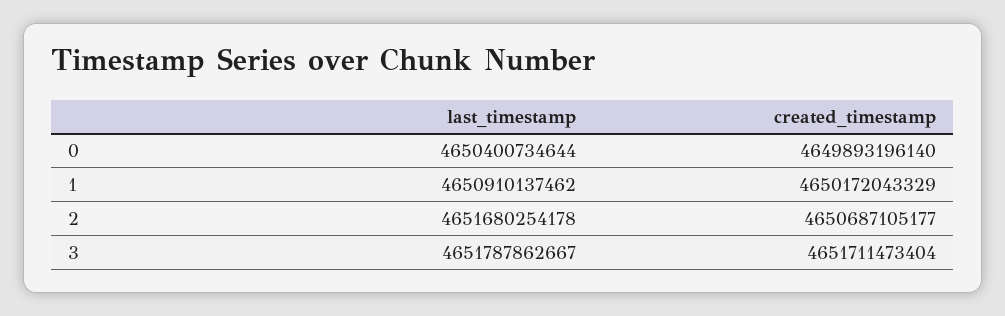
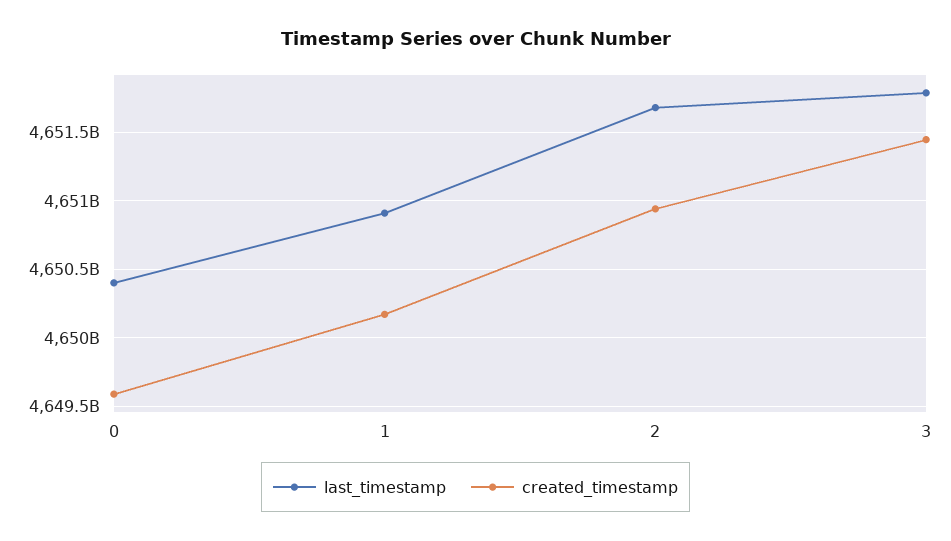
created_timestamp, 0: 4649893196140 -> 4649600000000
created_timestamp, 2: 4650687105177 -> 4650950000000
created_timestamp, 3: 4651711473404 -> 4651450000000

